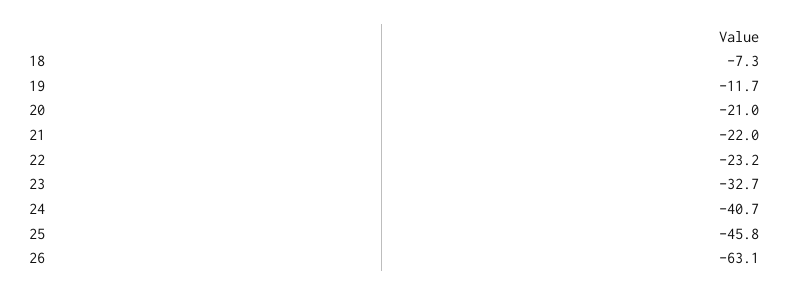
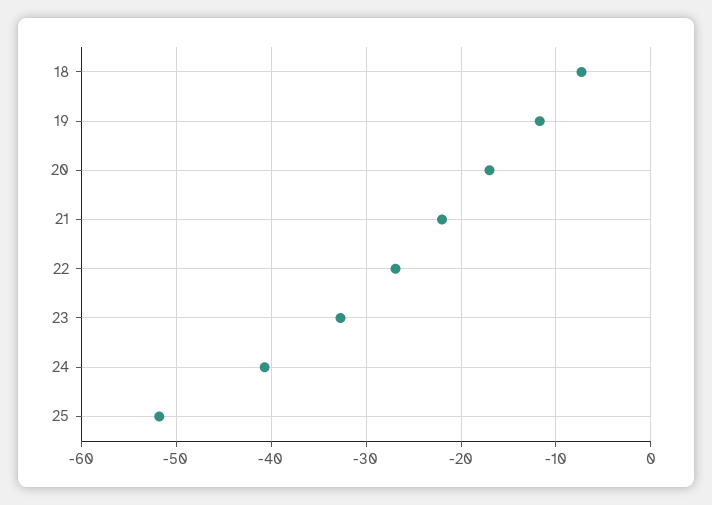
20: -21 -> -17
22: -23.2 -> -27
25: -45.8 -> -52
26: -63.1 -> none

